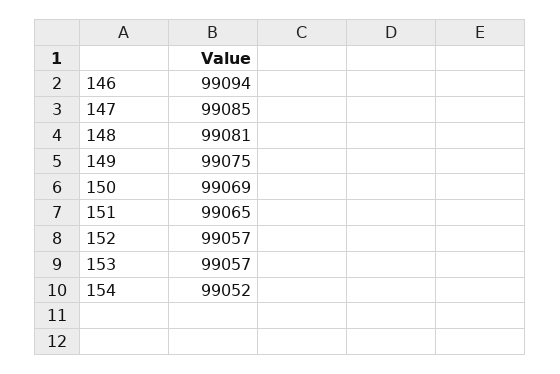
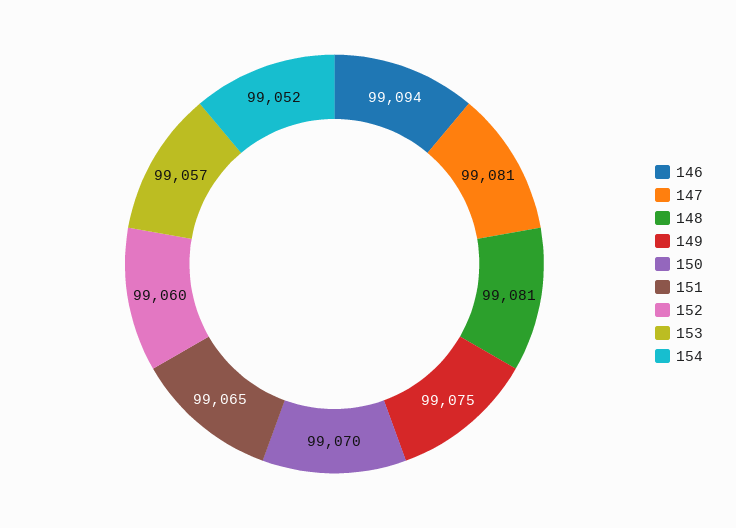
147: 99085 -> 99081
150: 99069 -> 99070
152: 99057 -> 99060

